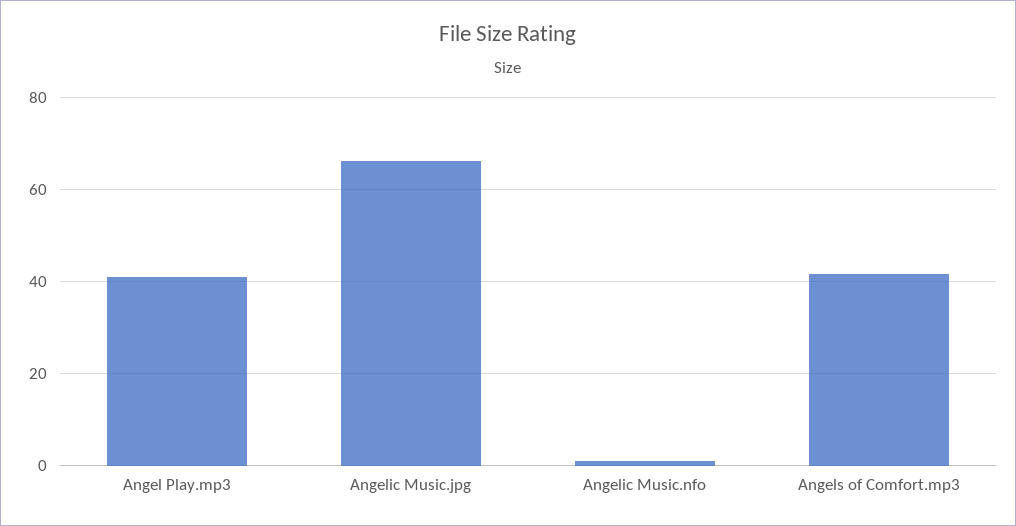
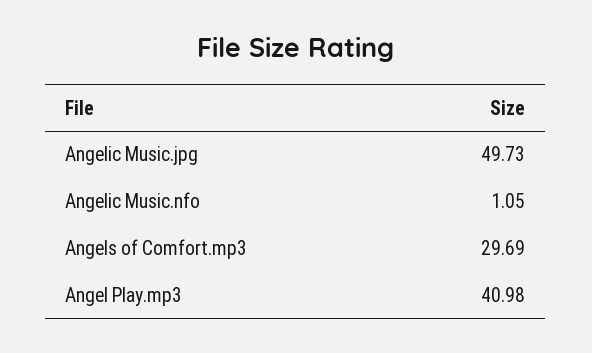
Angelic Music.jpg: 66 -> 49.73
Angels of Comfort.mp3: 42 -> 29.69

